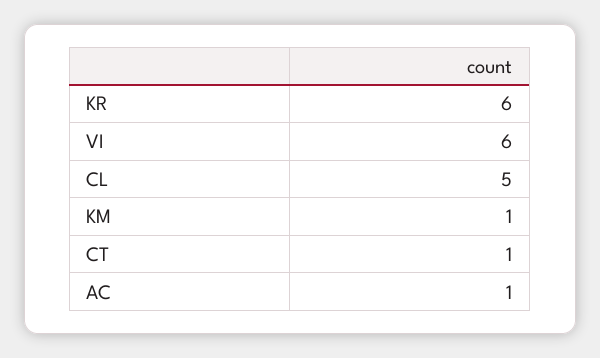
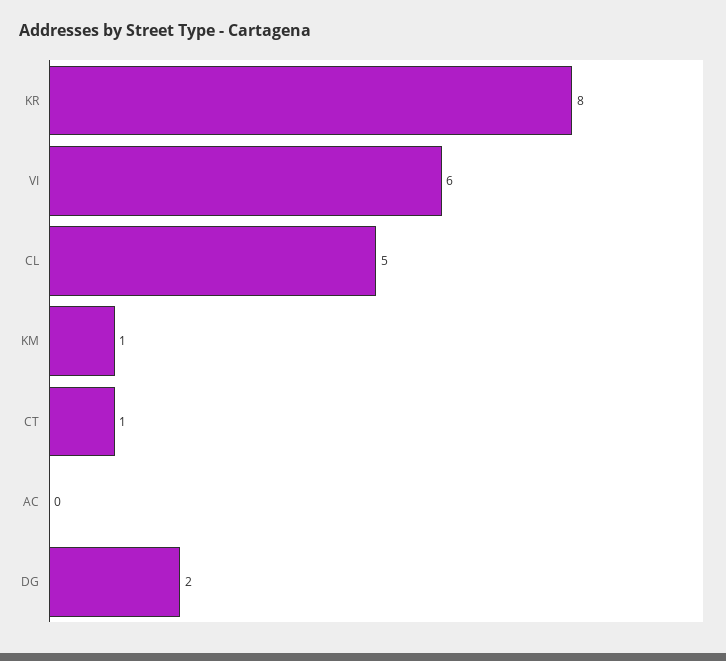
KR: 6 -> 8
AC: 1 -> 0
DG: none -> 2

